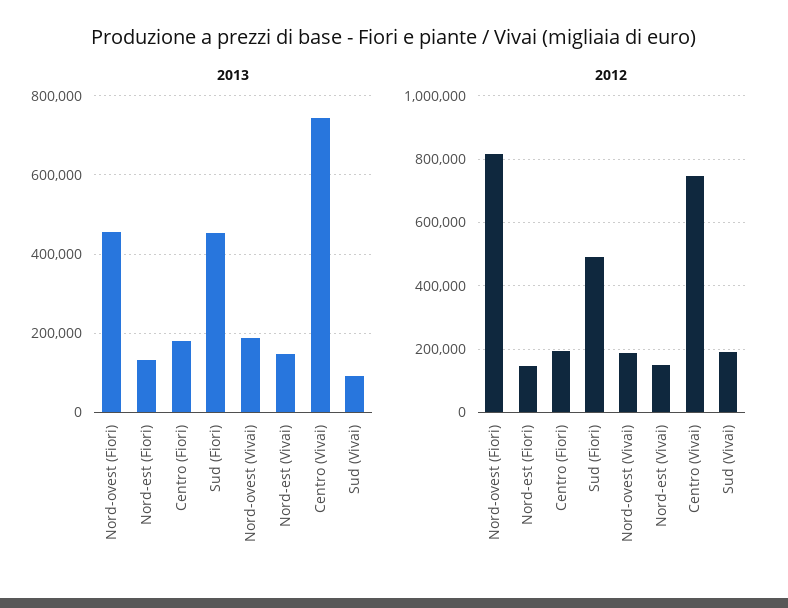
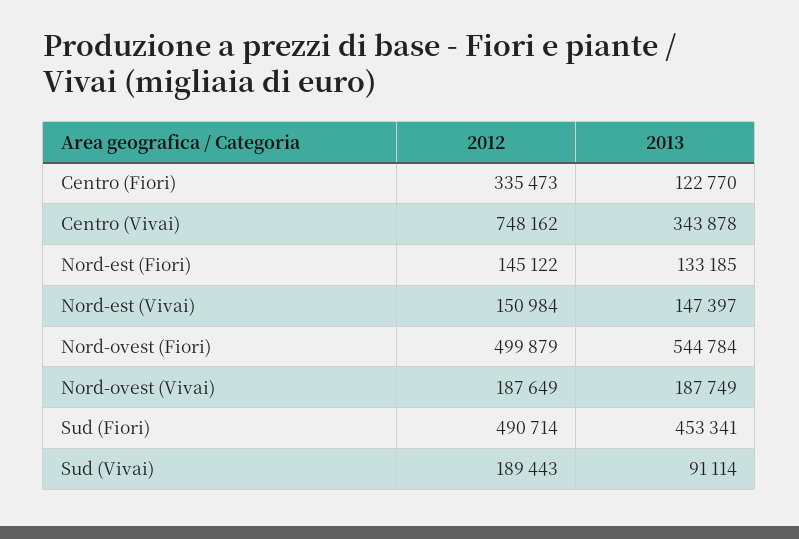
2013, Nord-ovest (Fiori): 460000 -> 544784
2013, Centro (Fiori): 180000 -> 122770
2013, Centro (Vivai): 740000 -> 343878
2012, Nord-ovest (Fiori): 820000 -> 499879
2012, Centro (Fiori): 200000 -> 335473

